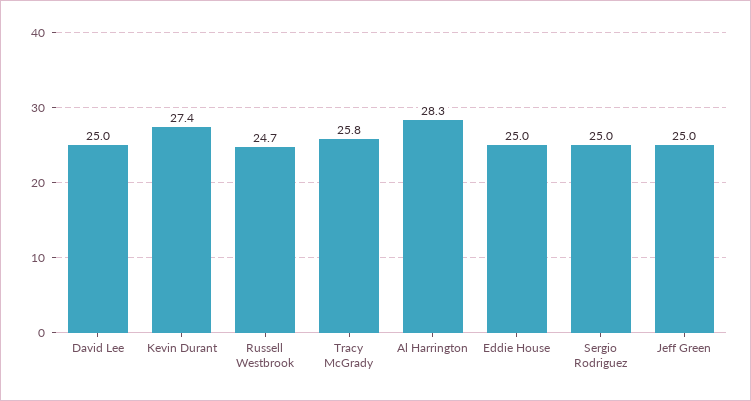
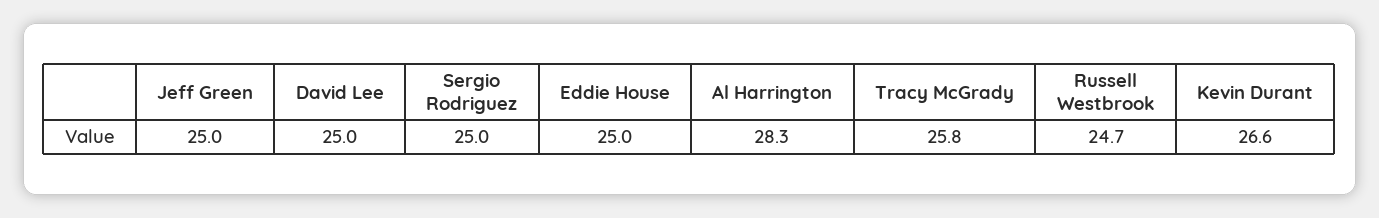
Kevin Durant: 27.4 -> 26.6

